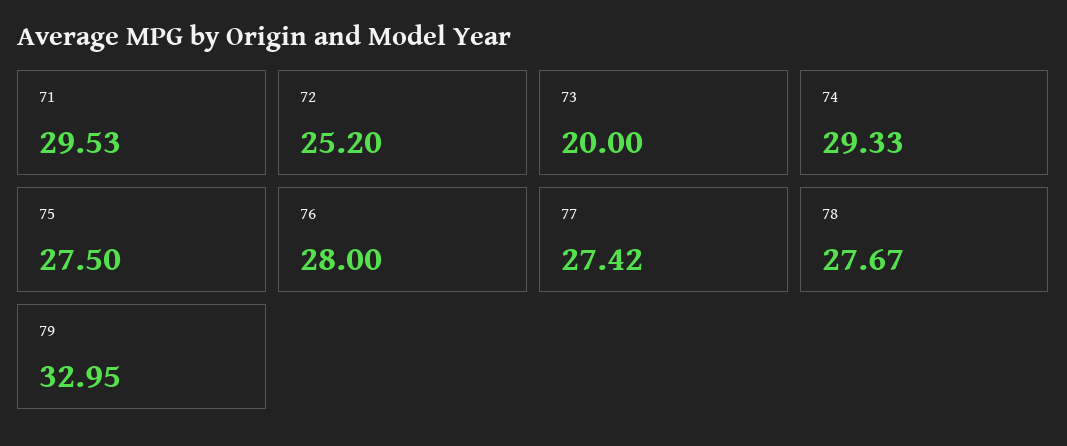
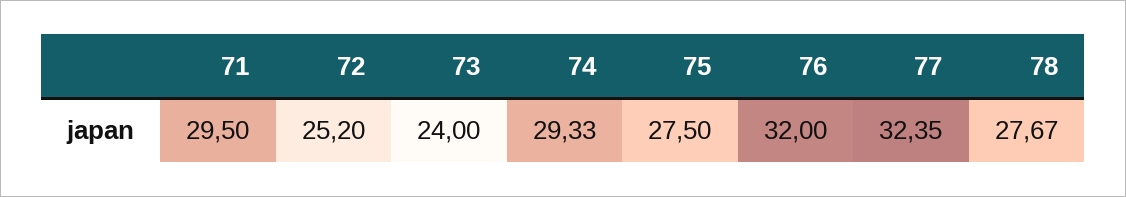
71: 29.53 -> 29.5
73: 20 -> 24
76: 28 -> 32
77: 27.42 -> 32.35
79: 32.95 -> none

